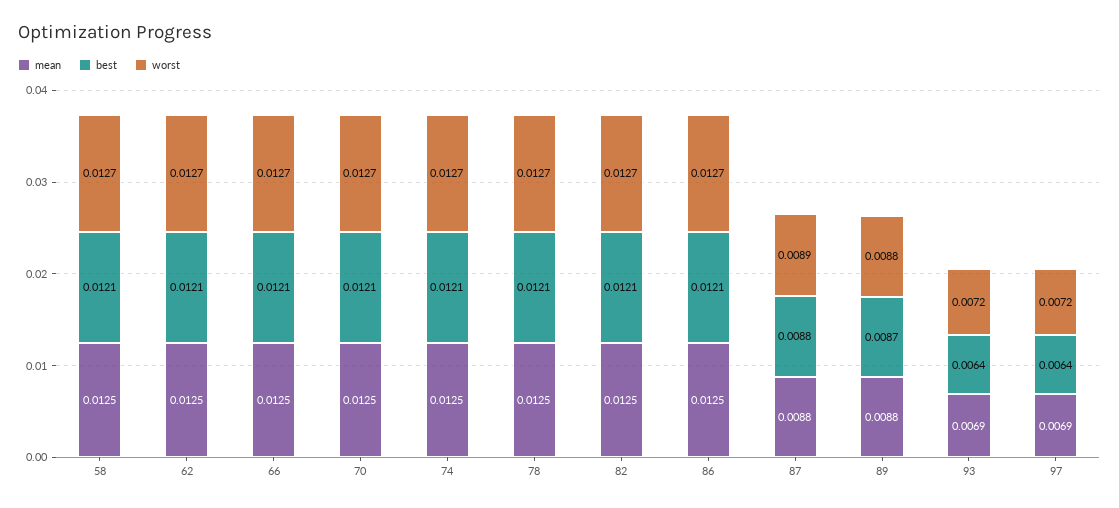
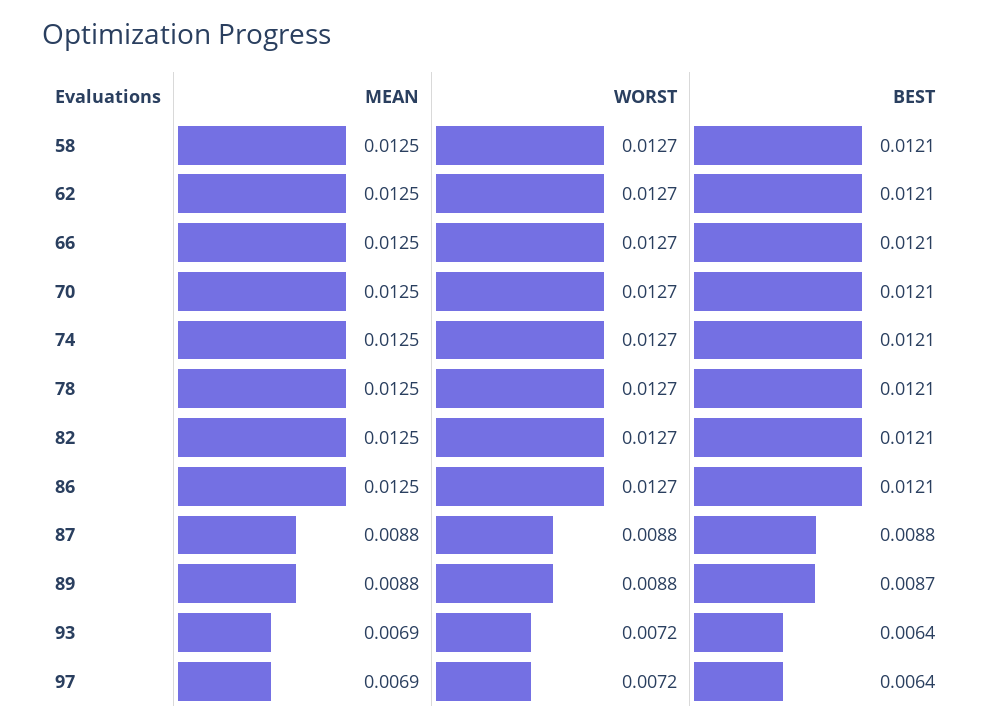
worst, 87: 0.0089 -> 0.0088

